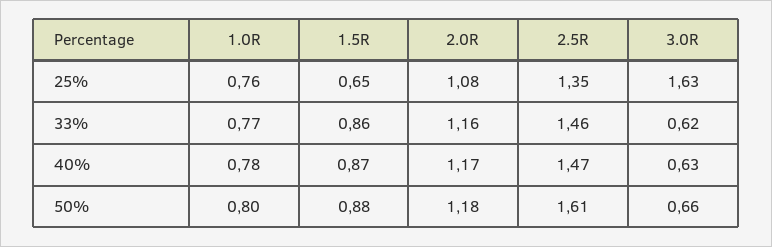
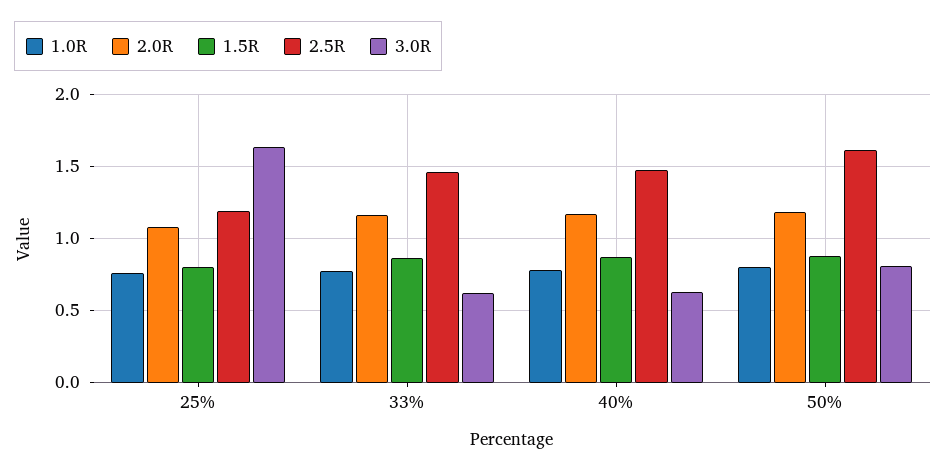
1.5R, 25%: 0.65 -> 0.8
2.5R, 25%: 1.35 -> 1.2
3.0R, 50%: 0.66 -> 0.8

